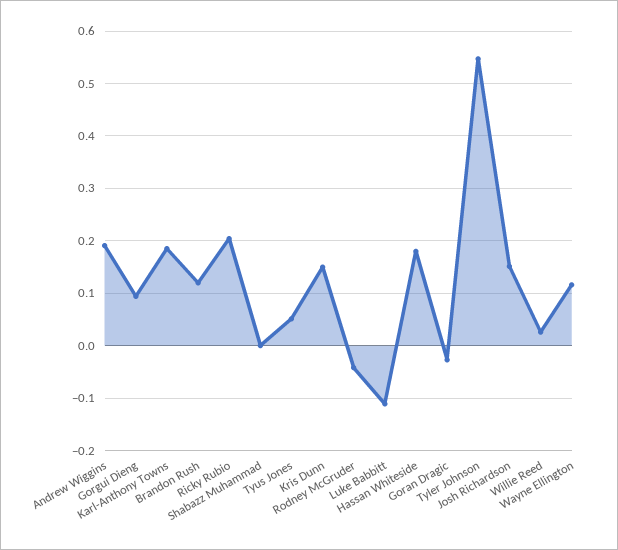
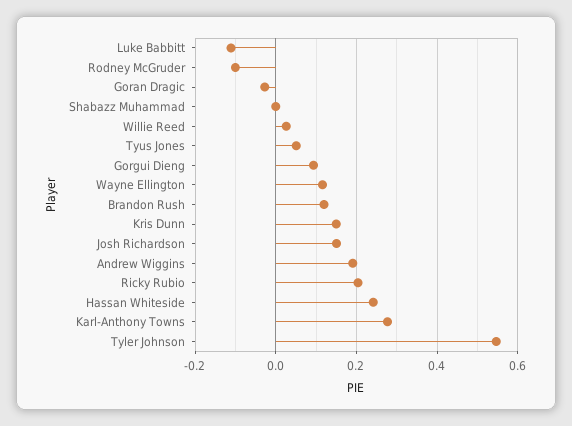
Karl-Anthony Towns: 0.18 -> 0.28
Rodney McGruder: -0.04 -> -0.1
Hassan Whiteside: 0.18 -> 0.24

